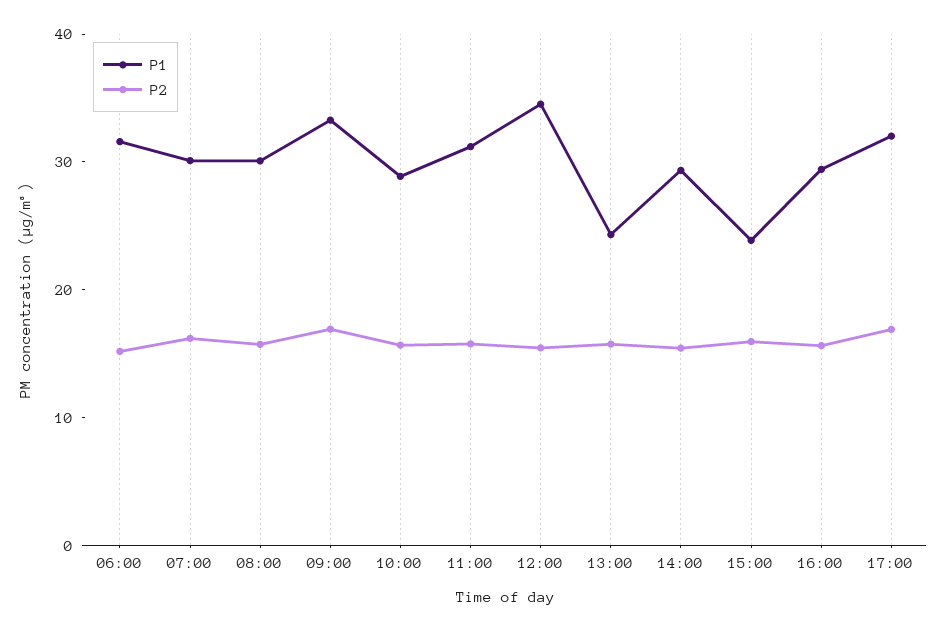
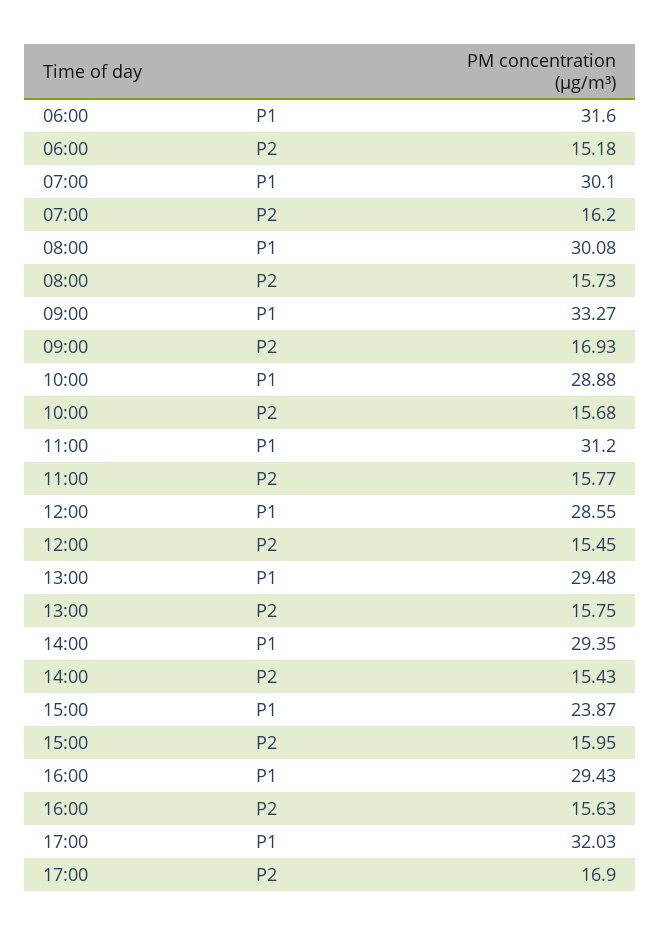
P1, 12:00: 34 -> 28.55
P1, 13:00: 24 -> 29.48

